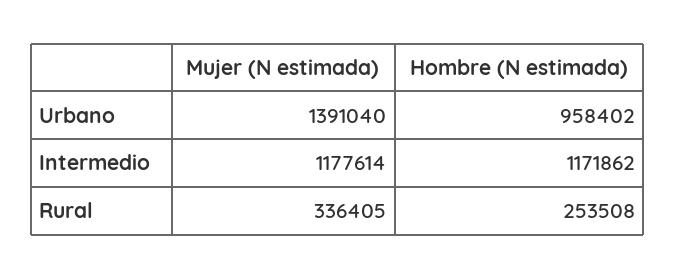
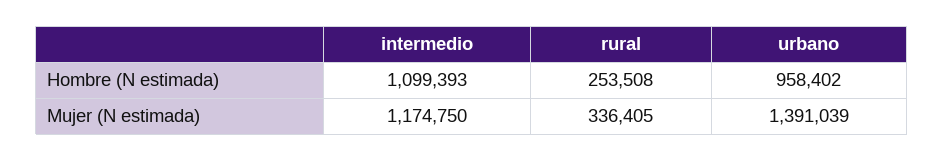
Mujer (N estimada), Urbano: 1391040 -> 1391039
Mujer (N estimada), Intermedio: 1177614 -> 1174750
Hombre (N estimada), Intermedio: 1171862 -> 1099393

